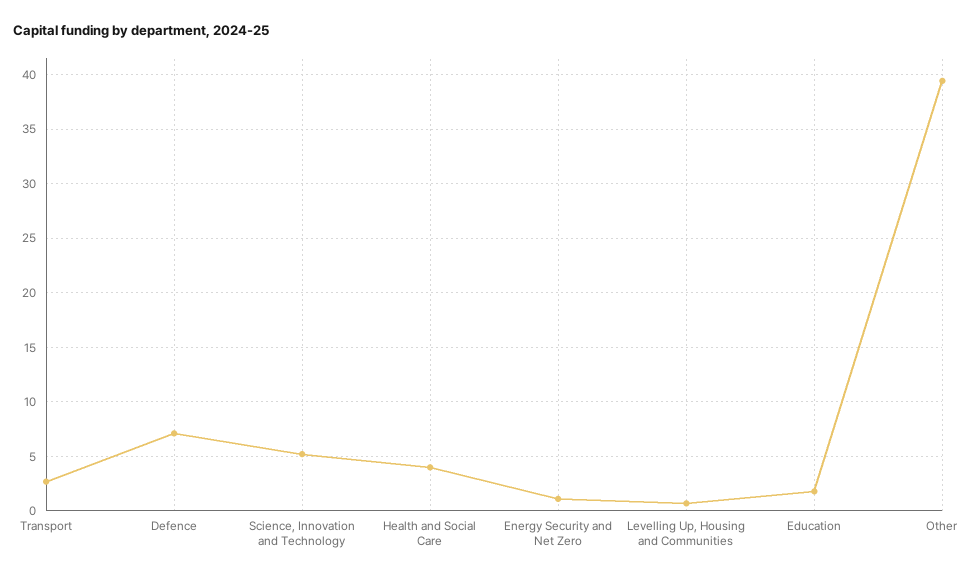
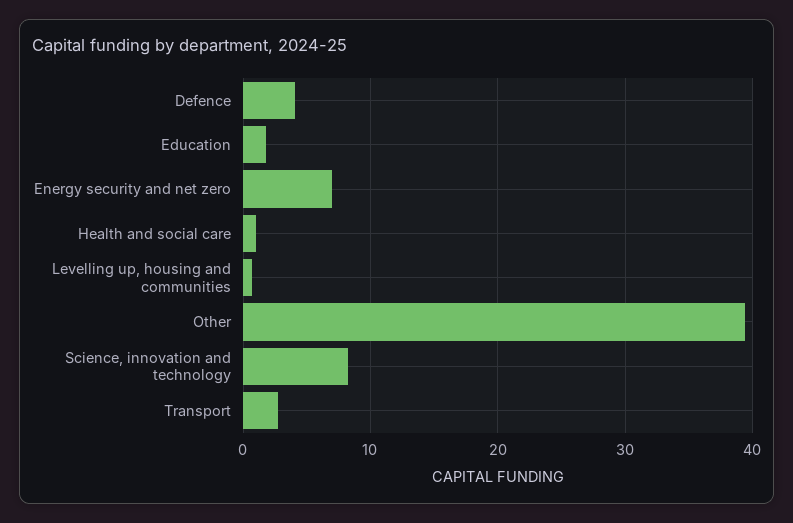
Defence: 7 -> 4
Science, Innovation and Technology: 5 -> 8
Health and Social Care: 4 -> 1
Energy Security and Net Zero: 1 -> 7

